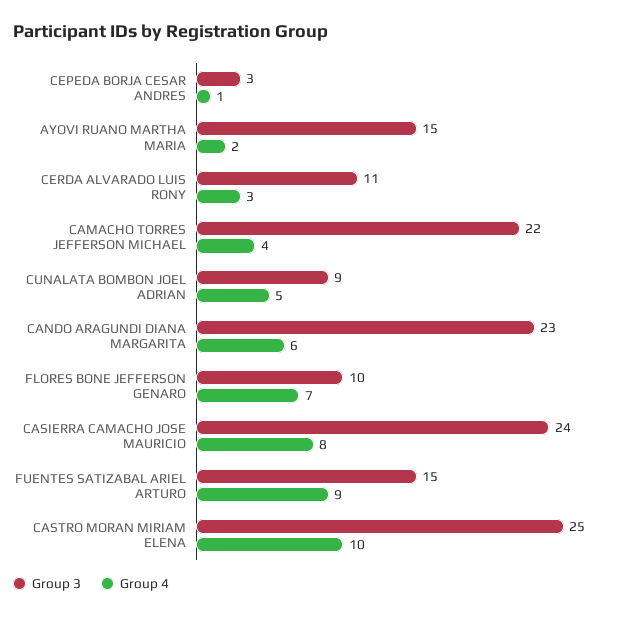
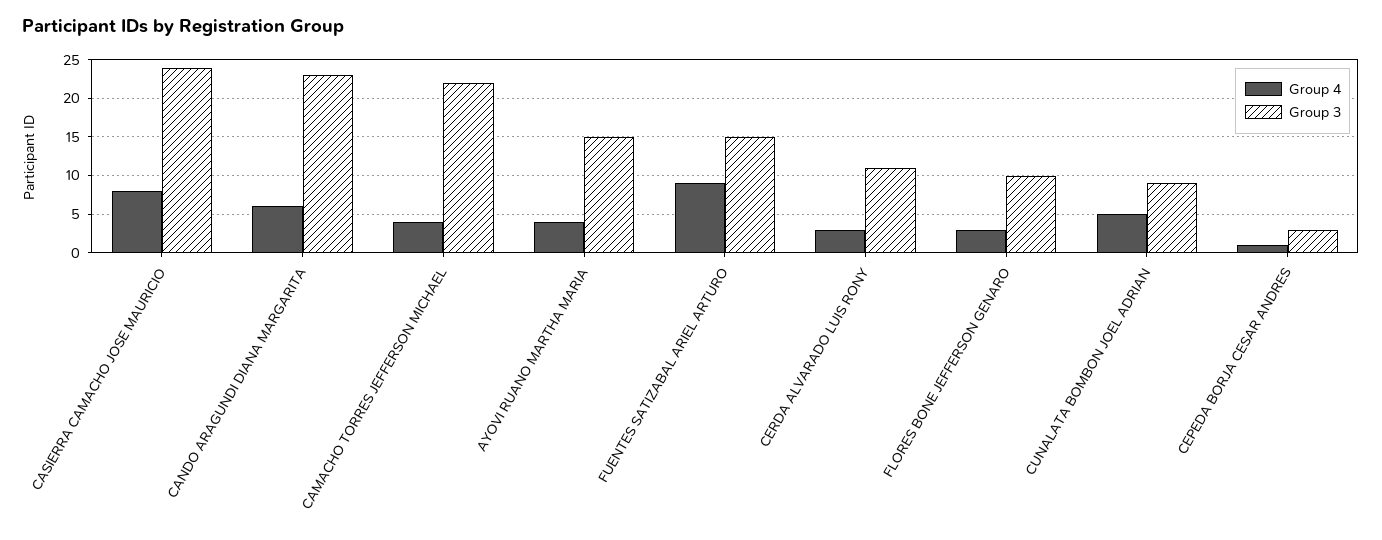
Group 4, AYOVI RUANO MARTHA MARIA: 2 -> 4
Group 4, FLORES BONE JEFFERSON GENARO: 7 -> 3
Group 3, CASTRO MORAN MIRIAM ELENA: 25 -> none
Group 4, CASTRO MORAN MIRIAM ELENA: 10 -> none

